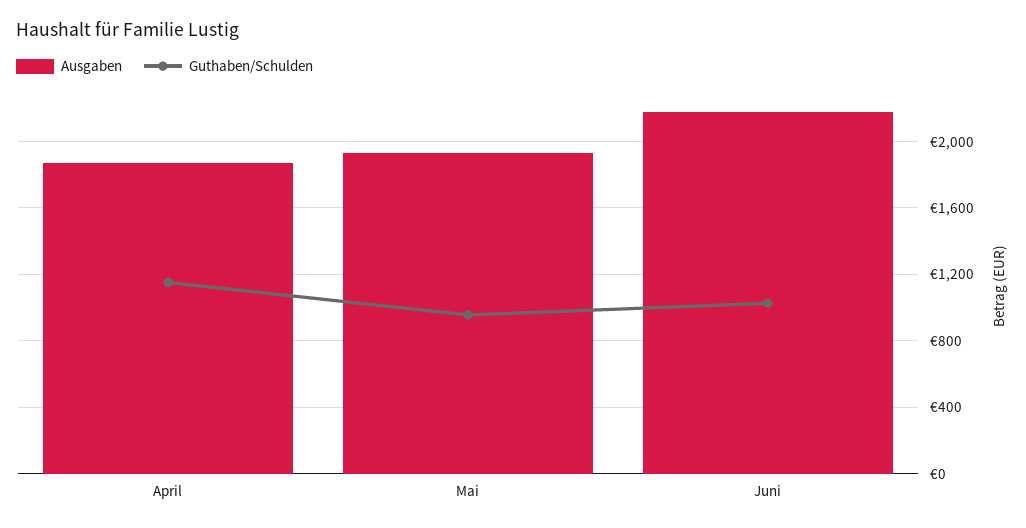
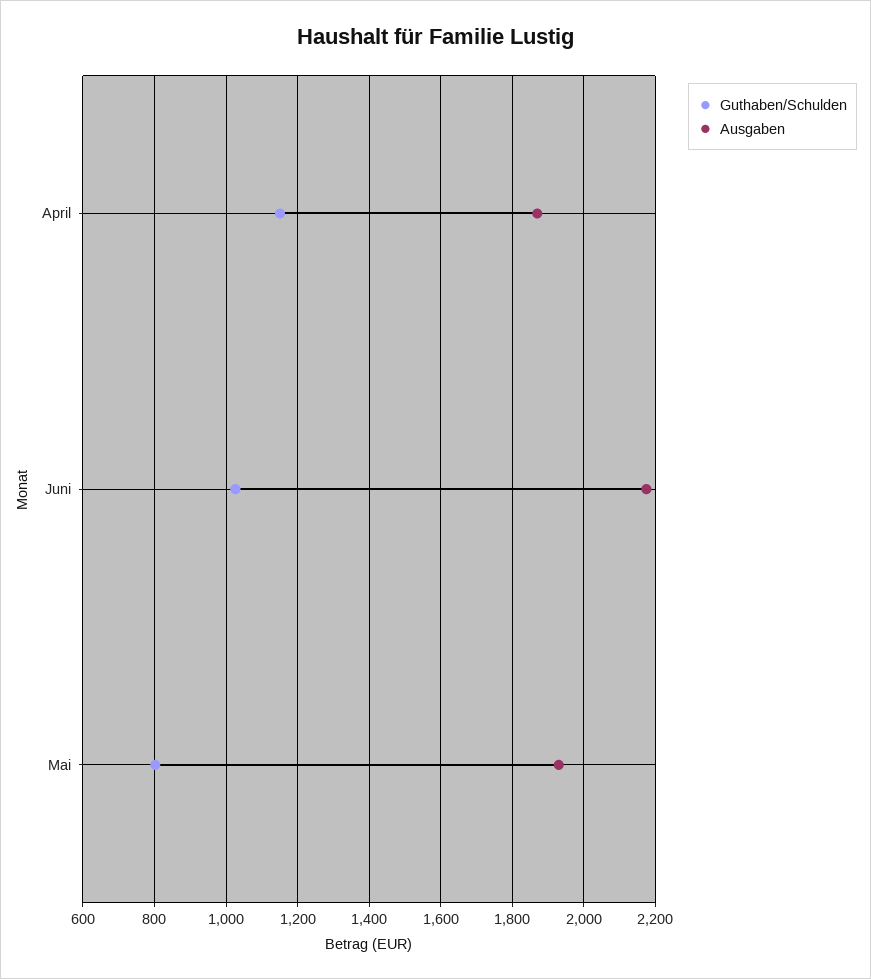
Guthaben/Schulden, Mai: 950 -> 800

